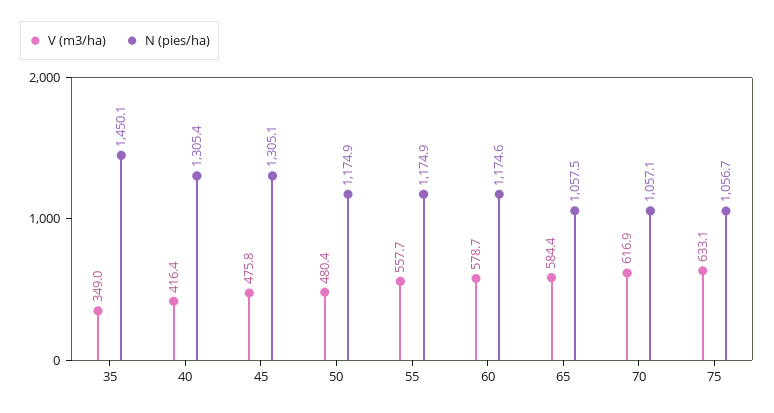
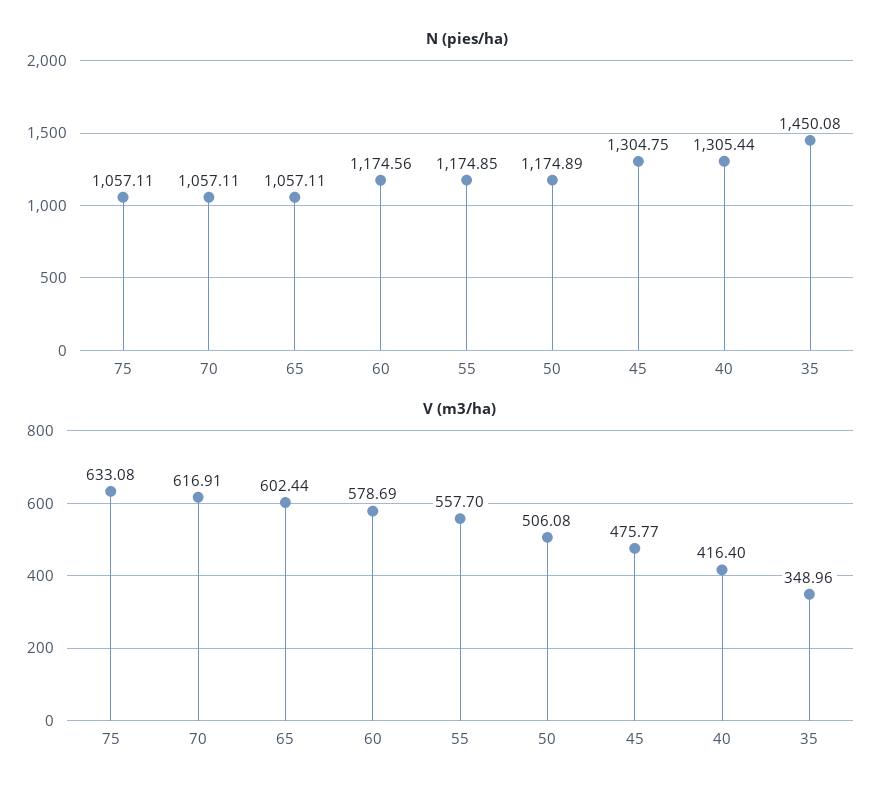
N (pies/ha), 45: 1305.1 -> 1304.75
V (m3/ha), 50: 480.4 -> 506.08
V (m3/ha), 65: 584.4 -> 602.44
N (pies/ha), 65: 1057.5 -> 1057.11
N (pies/ha), 75: 1056.7 -> 1057.11

